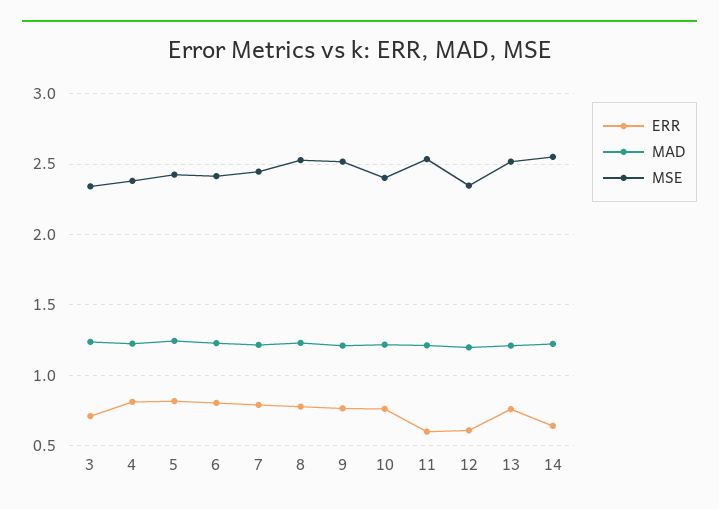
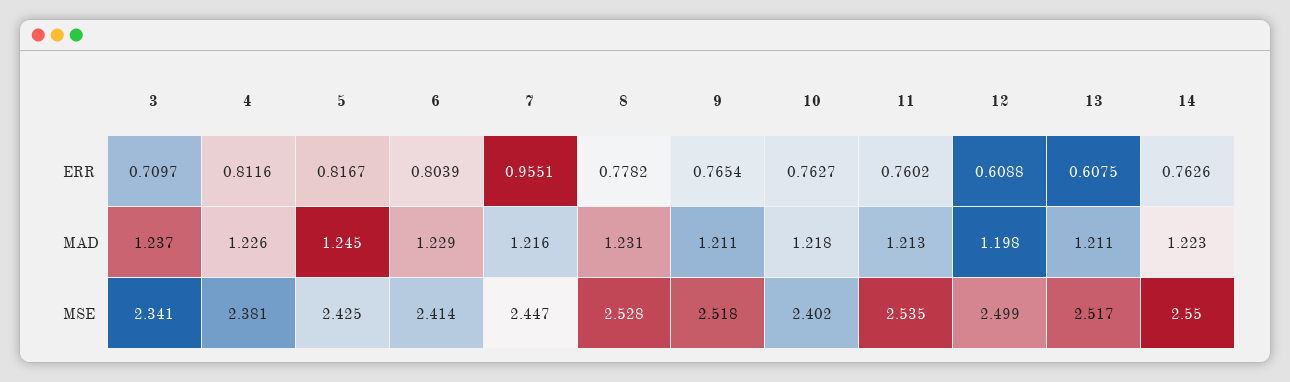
ERR, 7: 0.8 -> 0.9551
ERR, 11: 0.6 -> 0.7602
MSE, 12: 2.35 -> 2.499
ERR, 13: 0.75 -> 0.6075
ERR, 14: 0.65 -> 0.7626

